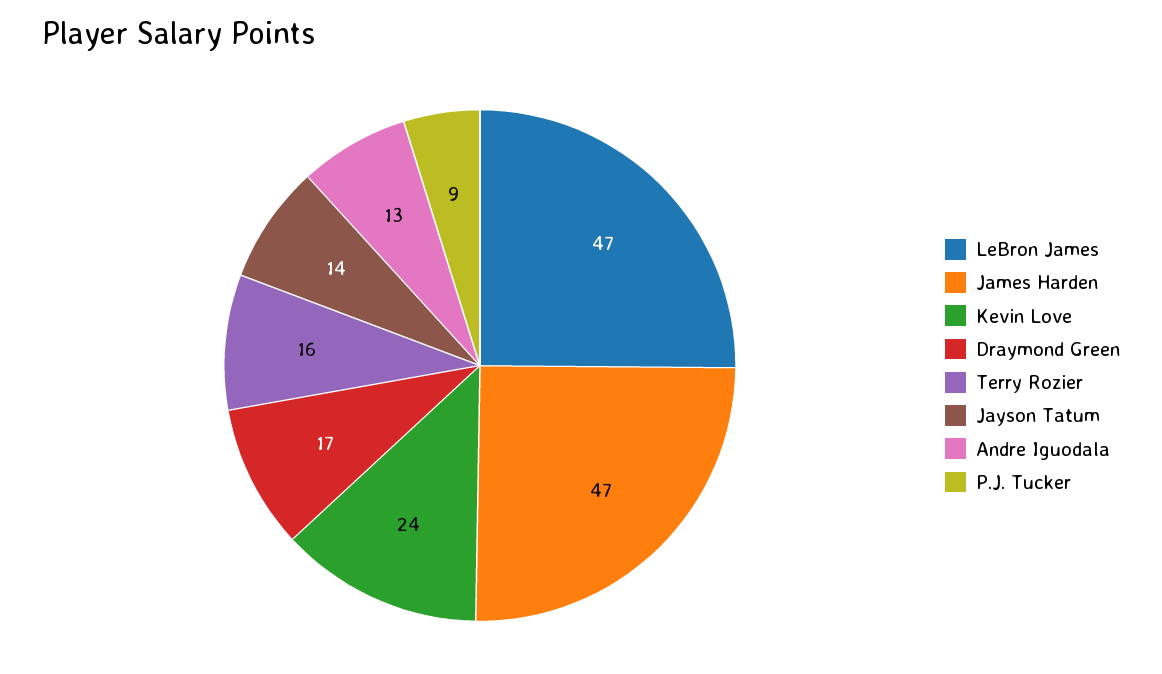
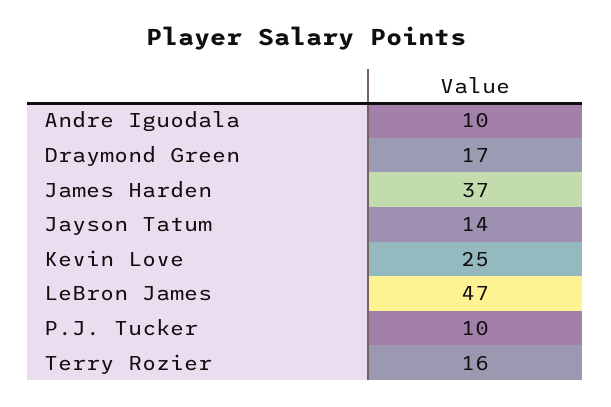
James Harden: 47 -> 37
Kevin Love: 24 -> 25
Andre Iguodala: 13 -> 10
P.J. Tucker: 9 -> 10

